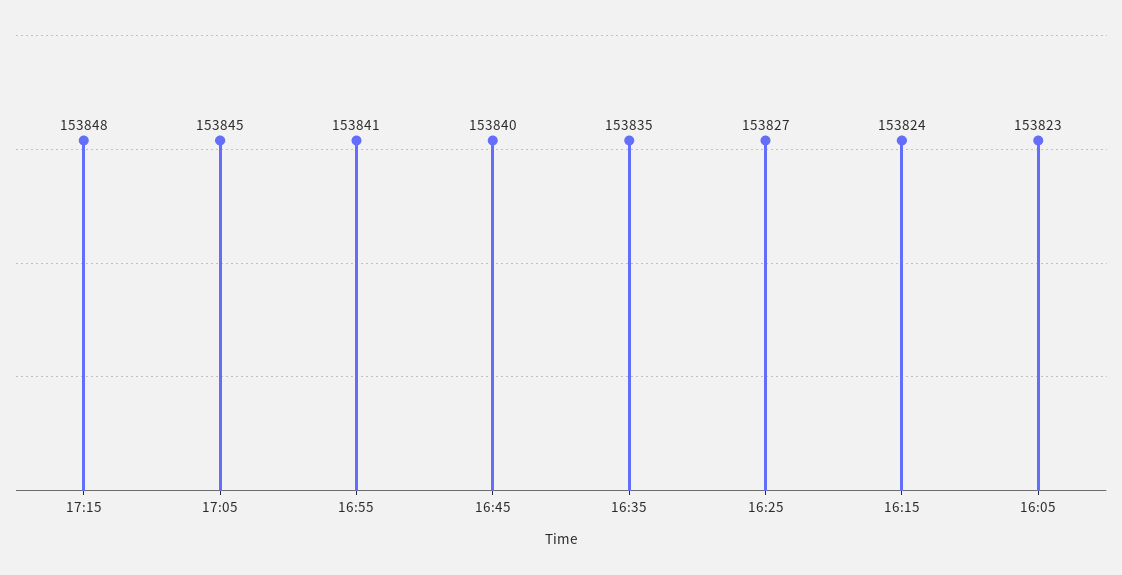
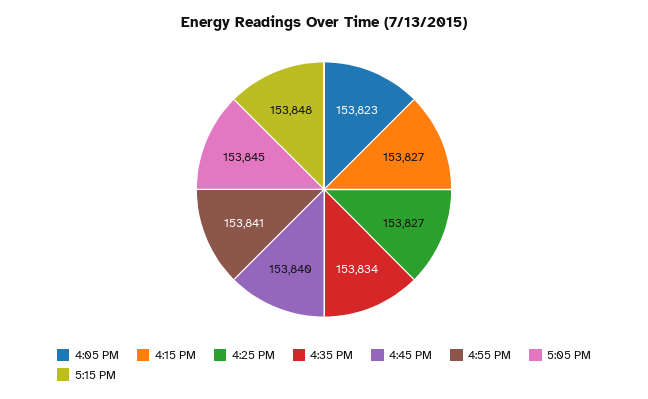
16:35: 153835 -> 153834
16:15: 153824 -> 153827

